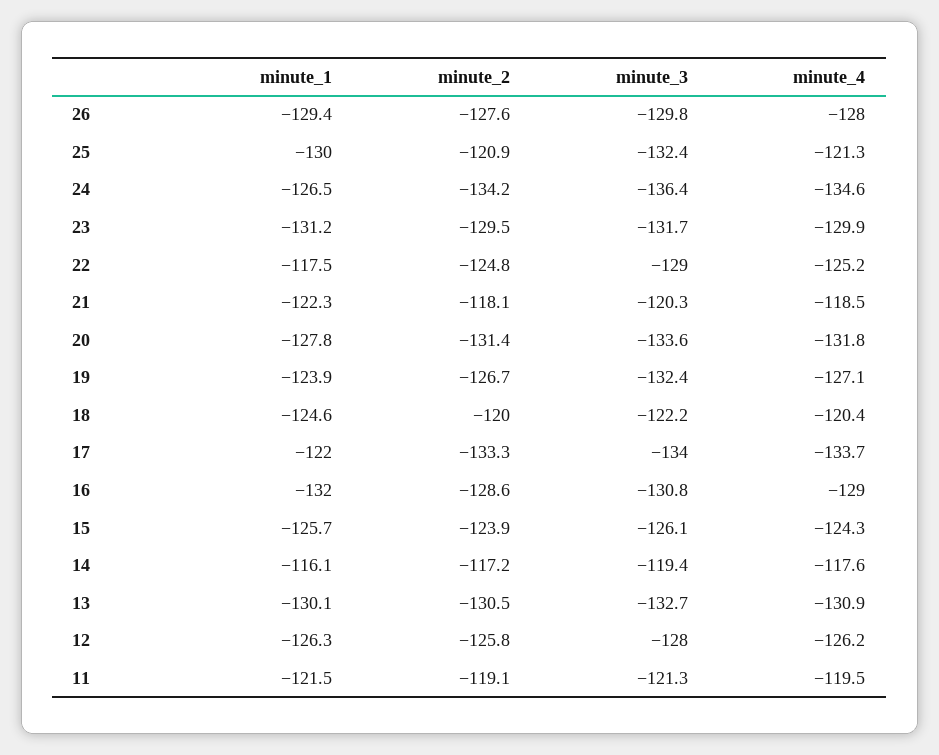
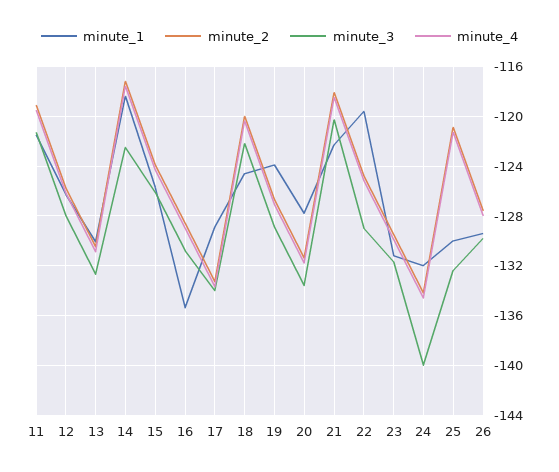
minute_1, 24: -126.5 -> -132
minute_3, 24: -136.4 -> -140
minute_1, 22: -117.5 -> -119.5
minute_3, 19: -132.4 -> -129
minute_1, 17: -122 -> -129
minute_1, 16: -132 -> -135.5
minute_1, 14: -116.1 -> -118.5
minute_3, 14: -119.4 -> -122.5

